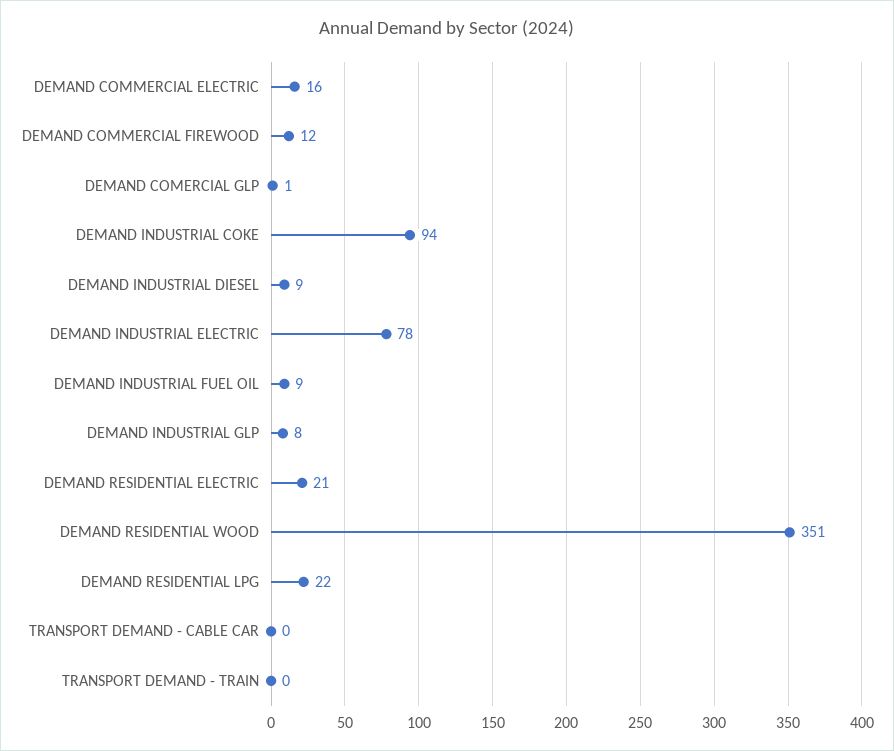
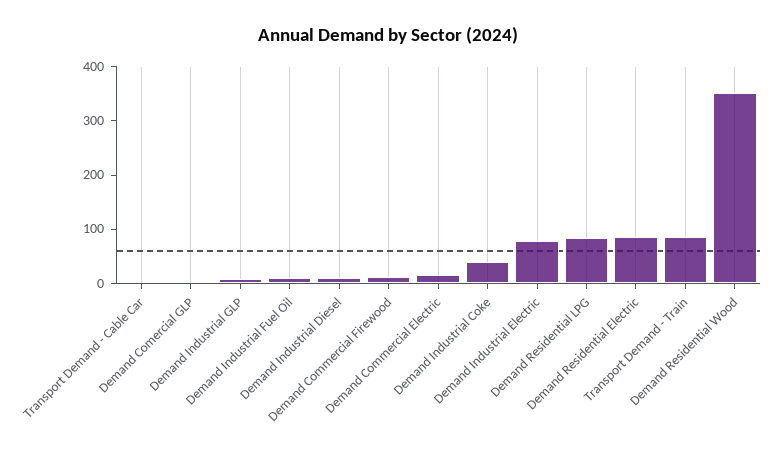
DEMAND INDUSTRIAL COKE: 94 -> 40
DEMAND RESIDENTIAL ELECTRIC: 21 -> 80
DEMAND RESIDENTIAL LPG: 22 -> 80
TRANSPORT DEMAND - TRAIN: 0 -> 80

